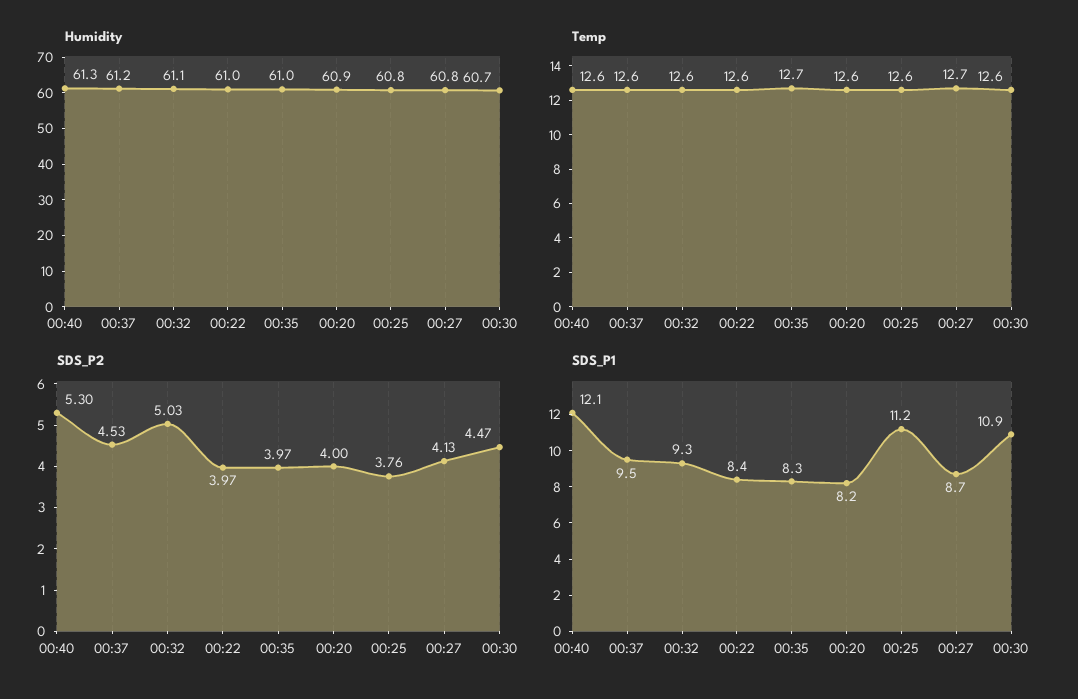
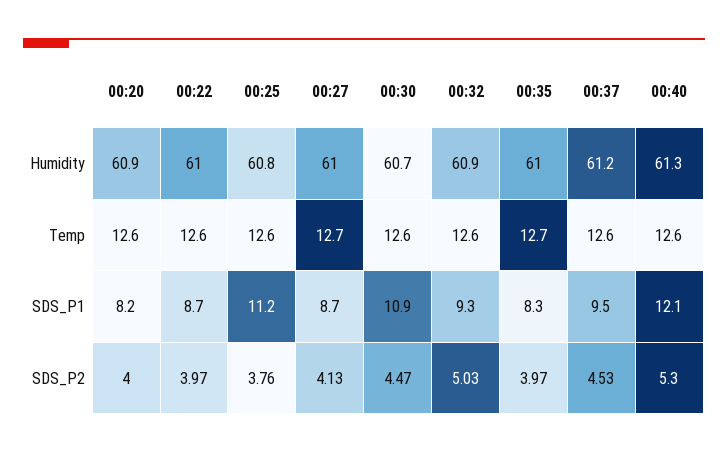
Humidity, 00:32: 61.1 -> 60.9
Humidity, 00:27: 60.8 -> 61
SDS_P1, 00:22: 8.4 -> 8.7

